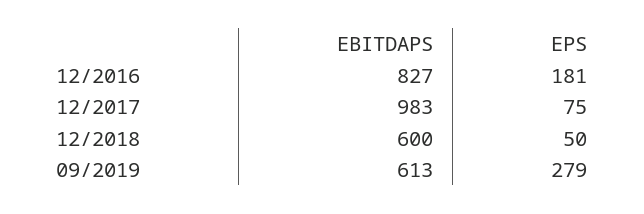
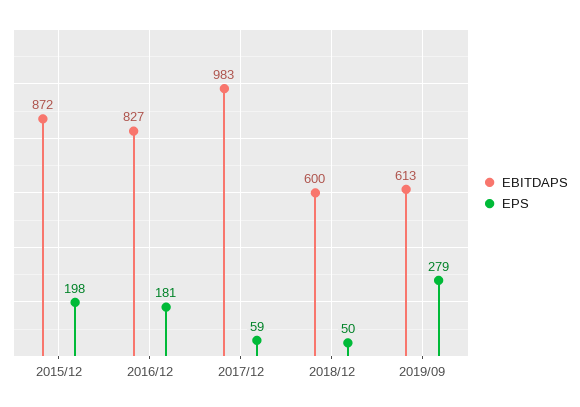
EPS, 12/2017: 75 -> 59
EBITDAPS, 2015/12: none -> 872
EPS, 2015/12: none -> 198

